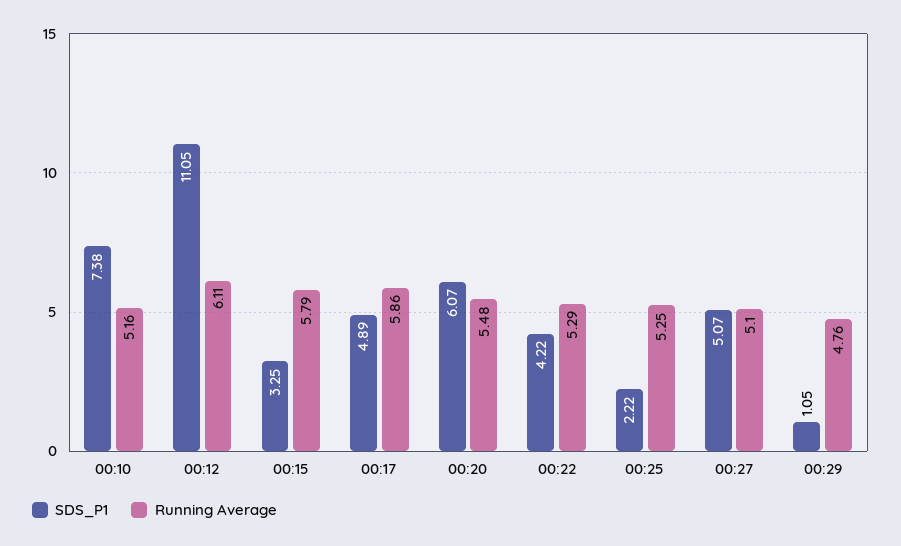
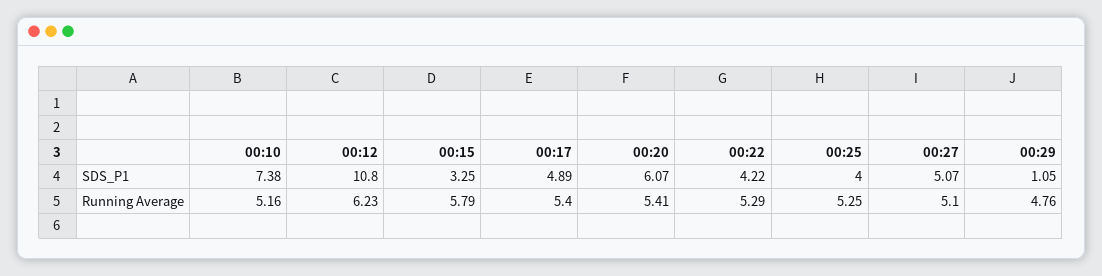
SDS_P1, 00:12: 11.05 -> 10.8
Running Average, 00:12: 6.11 -> 6.23
Running Average, 00:17: 5.86 -> 5.4
Running Average, 00:20: 5.48 -> 5.41
SDS_P1, 00:25: 2.22 -> 4

